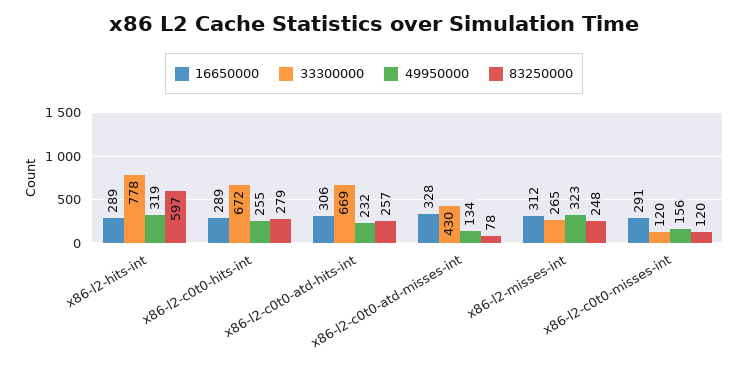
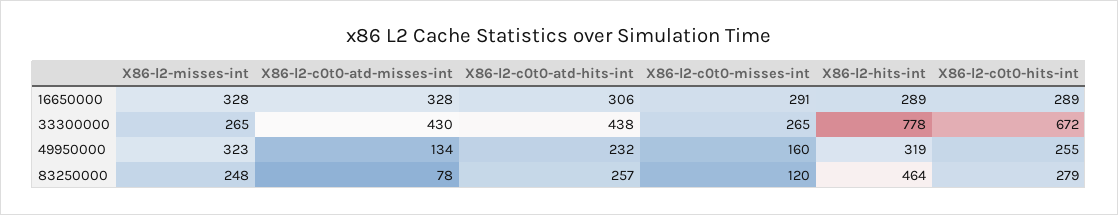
83250000, x86-l2-hits-int: 597 -> 464
33300000, x86-l2-c0t0-atd-hits-int: 669 -> 438
16650000, x86-l2-misses-int: 312 -> 328
33300000, x86-l2-c0t0-misses-int: 120 -> 265
49950000, x86-l2-c0t0-misses-int: 156 -> 160

